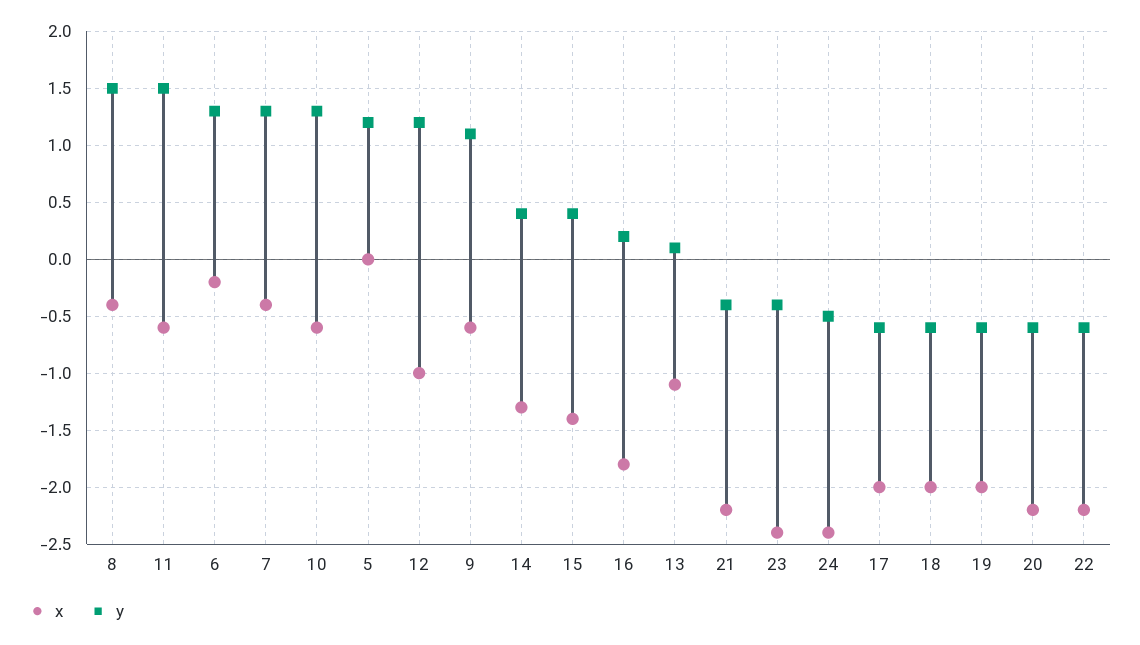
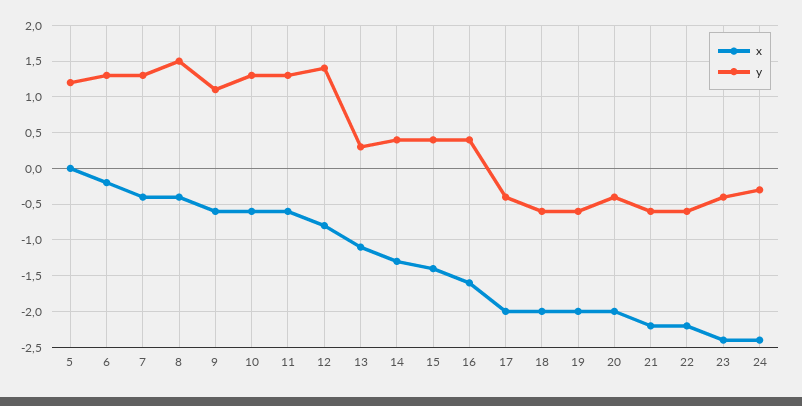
y, 11: 1.5 -> 1.3
x, 12: -1 -> -0.8
y, 12: 1.2 -> 1.4
x, 16: -1.8 -> -1.6
y, 16: 0.2 -> 0.4
y, 13: 0.1 -> 0.3
y, 21: -0.4 -> -0.6
y, 24: -0.5 -> -0.3
y, 17: -0.6 -> -0.4
x, 20: -2.2 -> -2
y, 20: -0.6 -> -0.4

